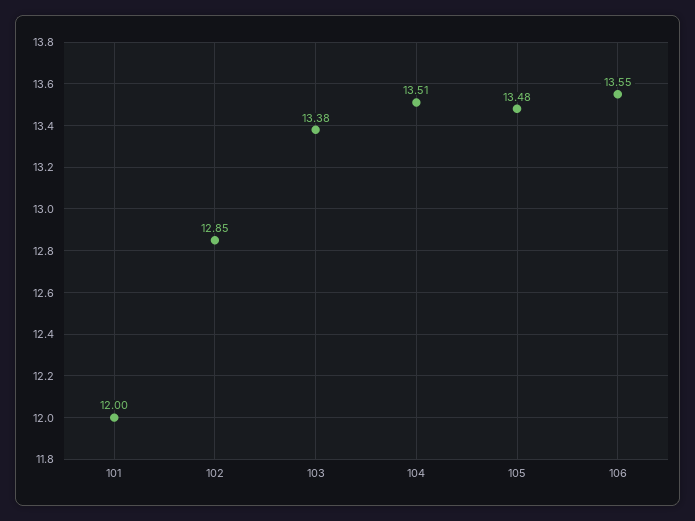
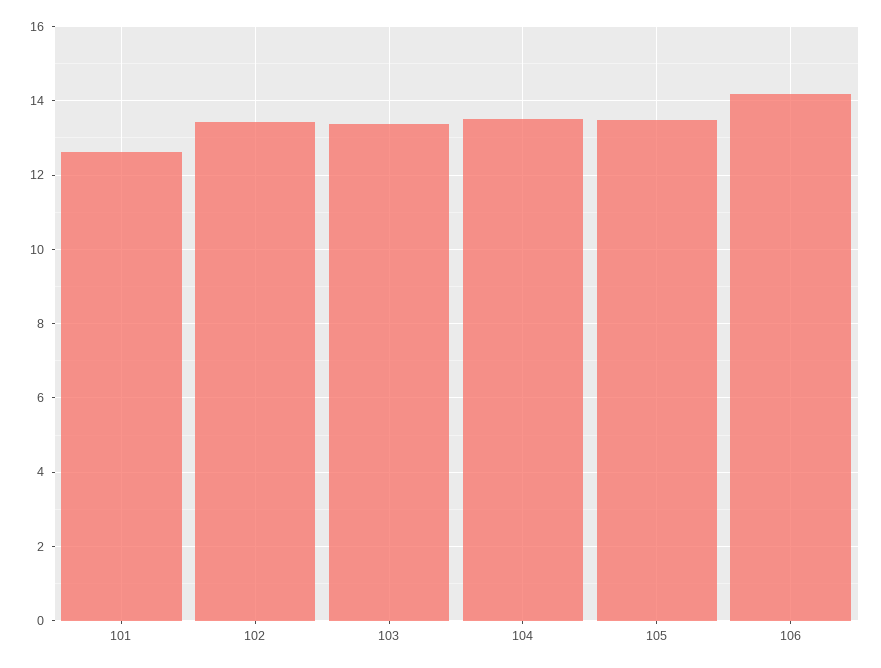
101: 12 -> 12.6
102: 12.85 -> 13.4
106: 13.55 -> 14.2

